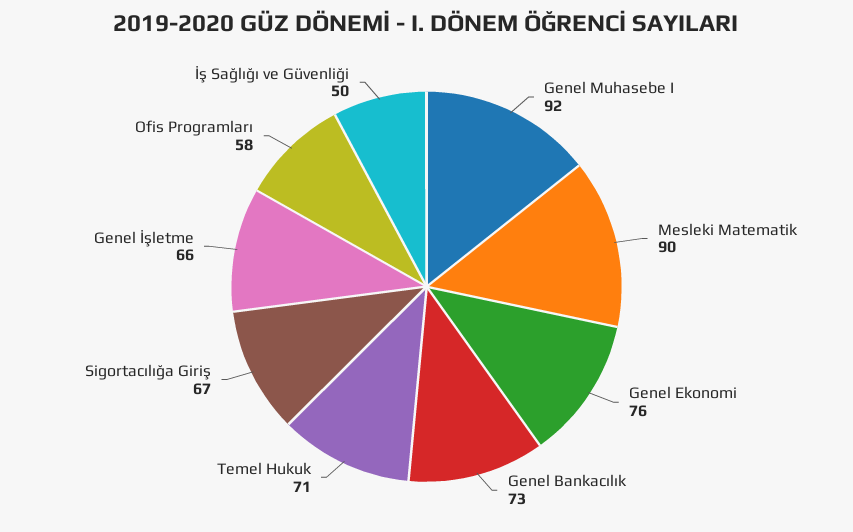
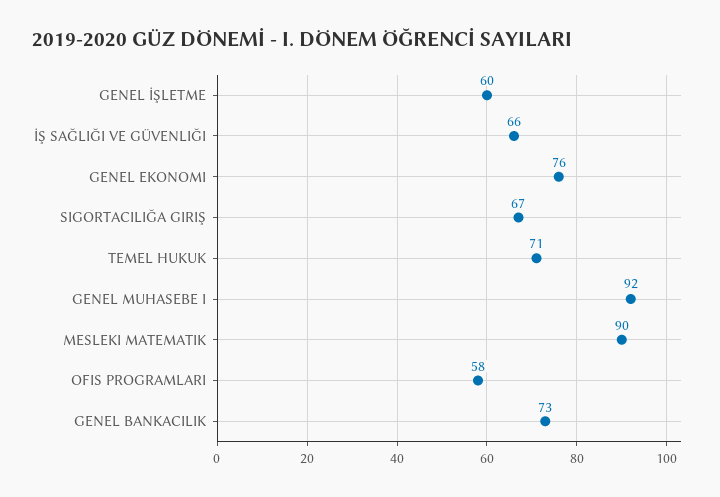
Genel İşletme: 66 -> 60
İş Sağlığı ve Güvenliği: 50 -> 66

